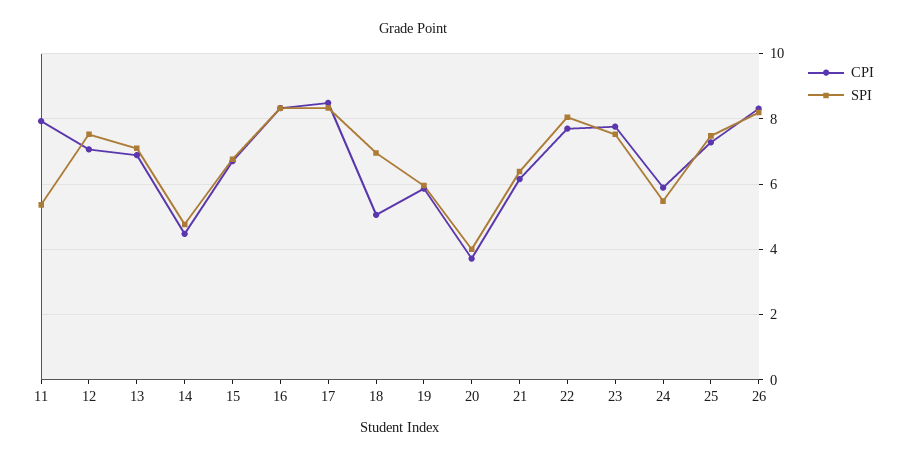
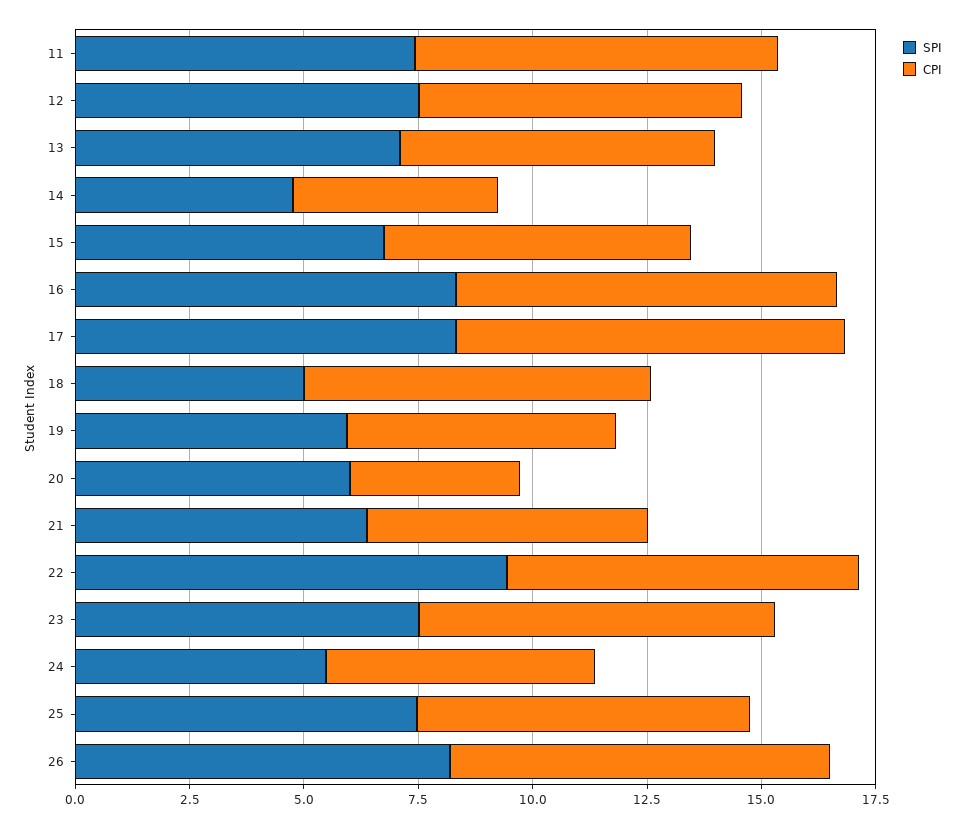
SPI, 11: 5.4 -> 7.5
CPI, 18: 5 -> 7.5
SPI, 18: 7 -> 5
SPI, 20: 4 -> 6
SPI, 22: 8 -> 9.5

